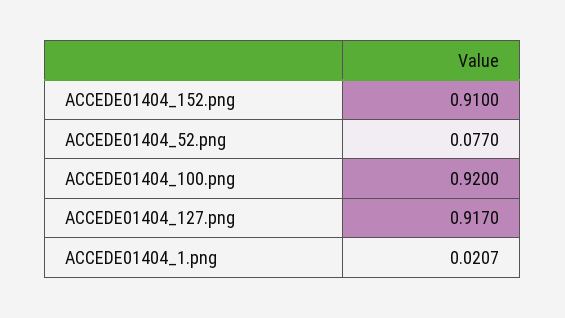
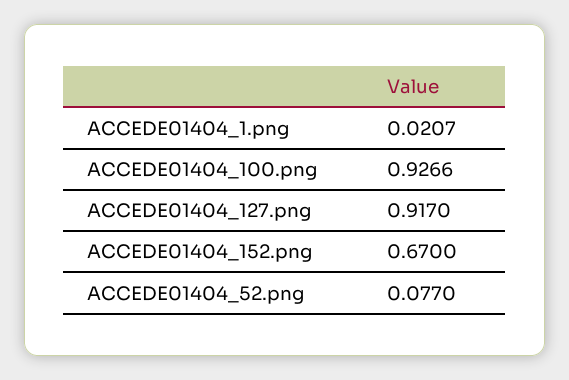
ACCEDE01404_152.png: 0.91 -> 0.67
ACCEDE01404_100.png: 0.92 -> 0.9266

